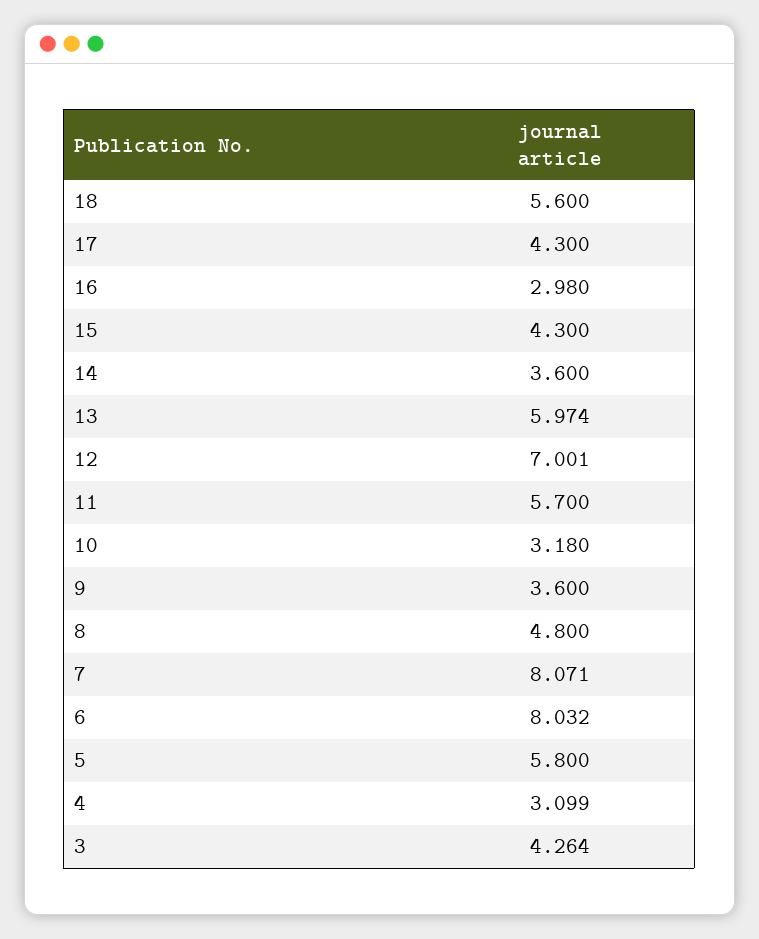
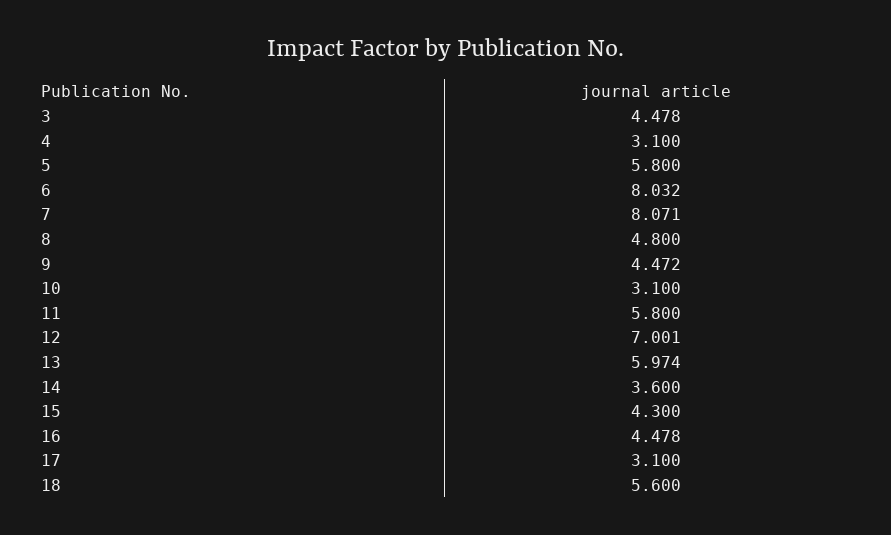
17: 4.3 -> 3.1
16: 2.98 -> 4.478
11: 5.7 -> 5.8
10: 3.18 -> 3.1
9: 3.6 -> 4.472
4: 3.099 -> 3.1
3: 4.264 -> 4.478

